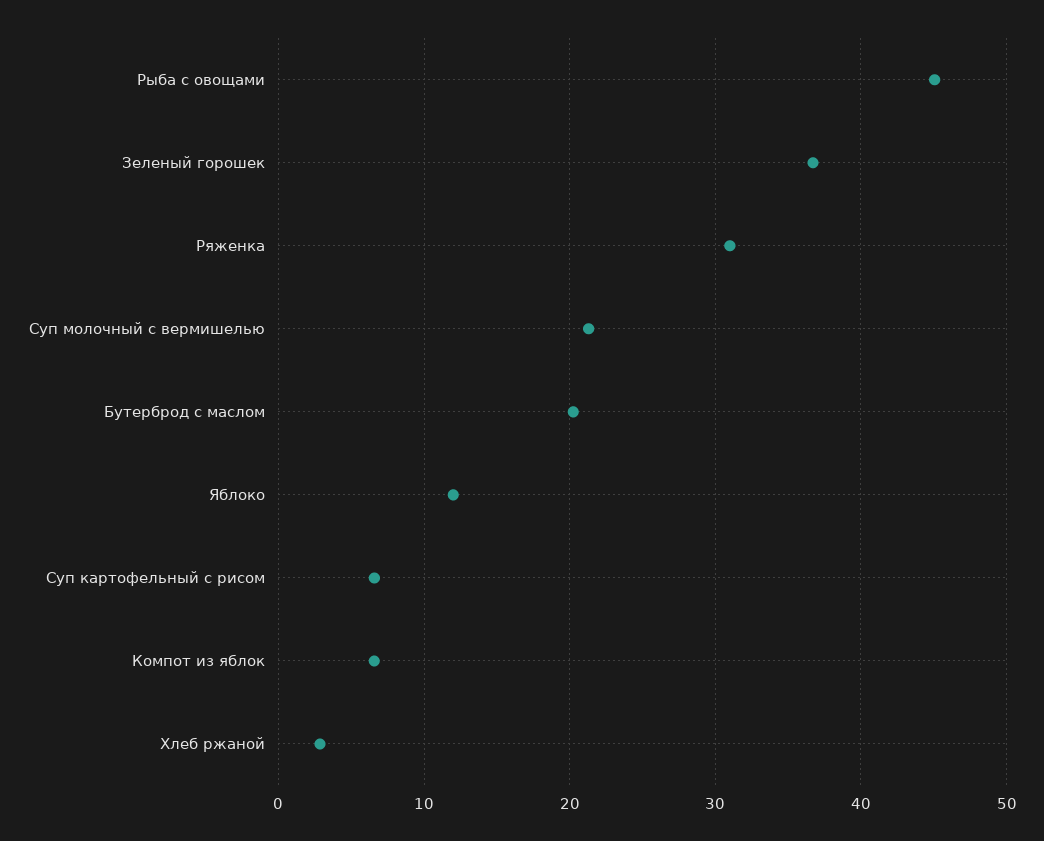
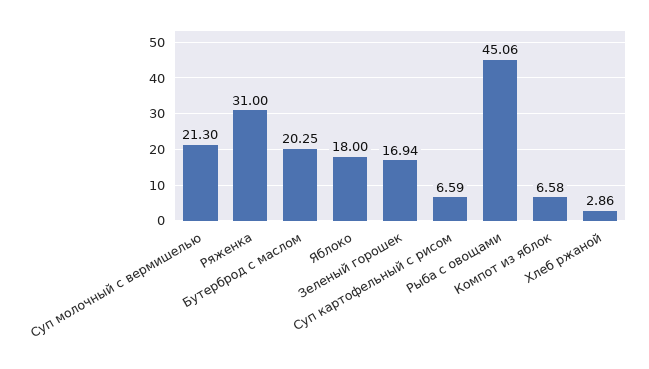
Зеленый горошек: 37 -> 16.94
Яблоко: 12 -> 18

